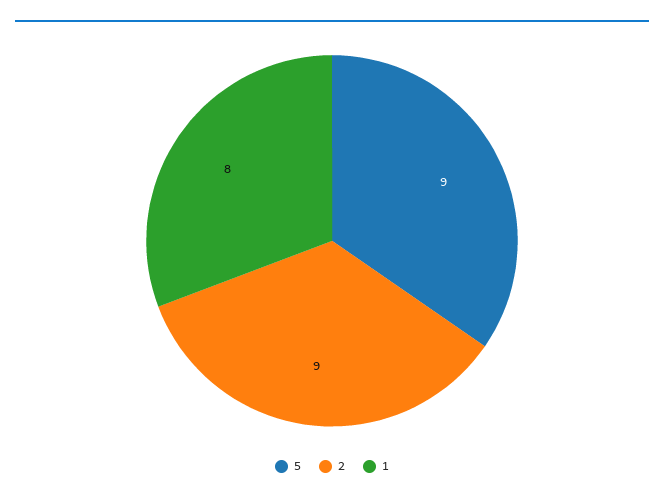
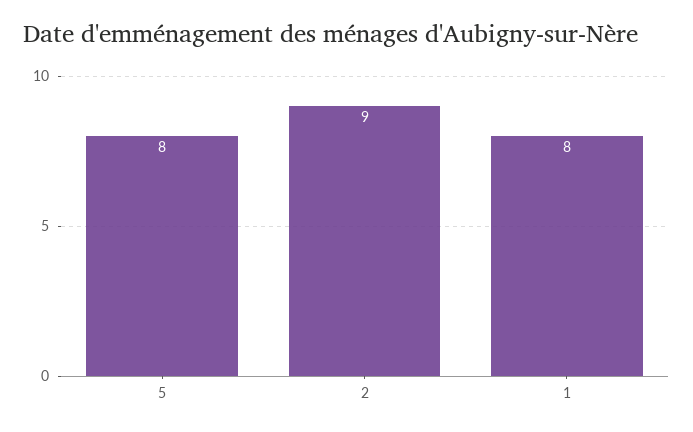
5: 9 -> 8

